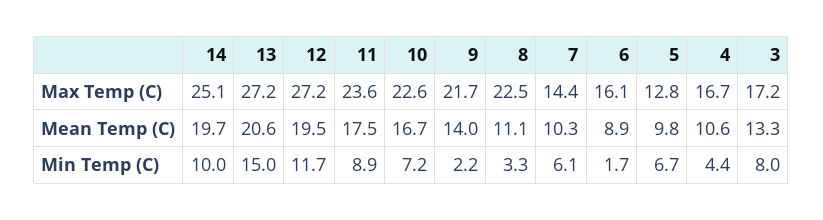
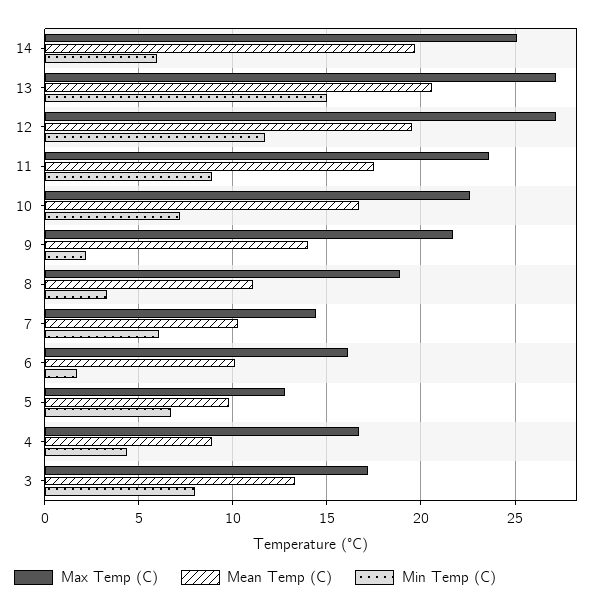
Max Temp (C), 8: 22.5 -> 19
Mean Temp (C), 6: 8.9 -> 10
Mean Temp (C), 4: 10.6 -> 9
Min Temp (C), 14: 10 -> 6

